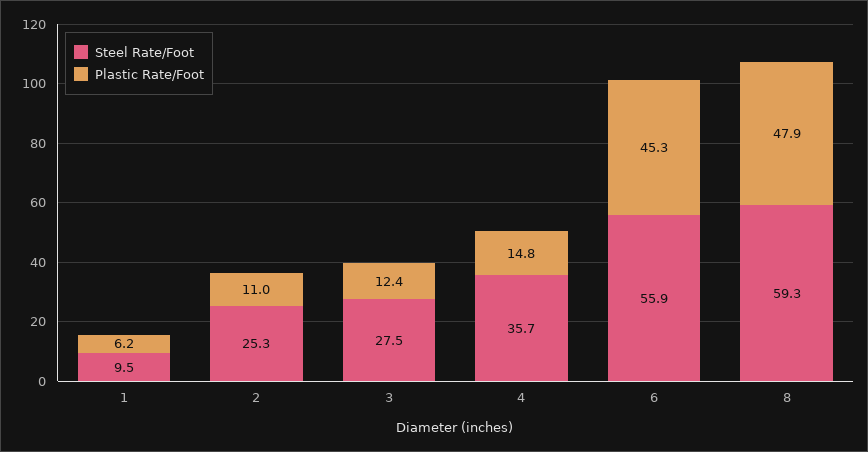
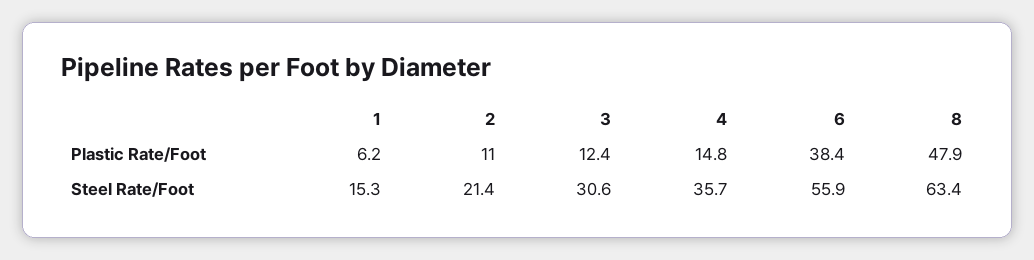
Steel Rate/Foot, 1: 9.5 -> 15.3
Steel Rate/Foot, 2: 25.3 -> 21.4
Steel Rate/Foot, 3: 27.5 -> 30.6
Plastic Rate/Foot, 6: 45.3 -> 38.4
Steel Rate/Foot, 8: 59.3 -> 63.4

